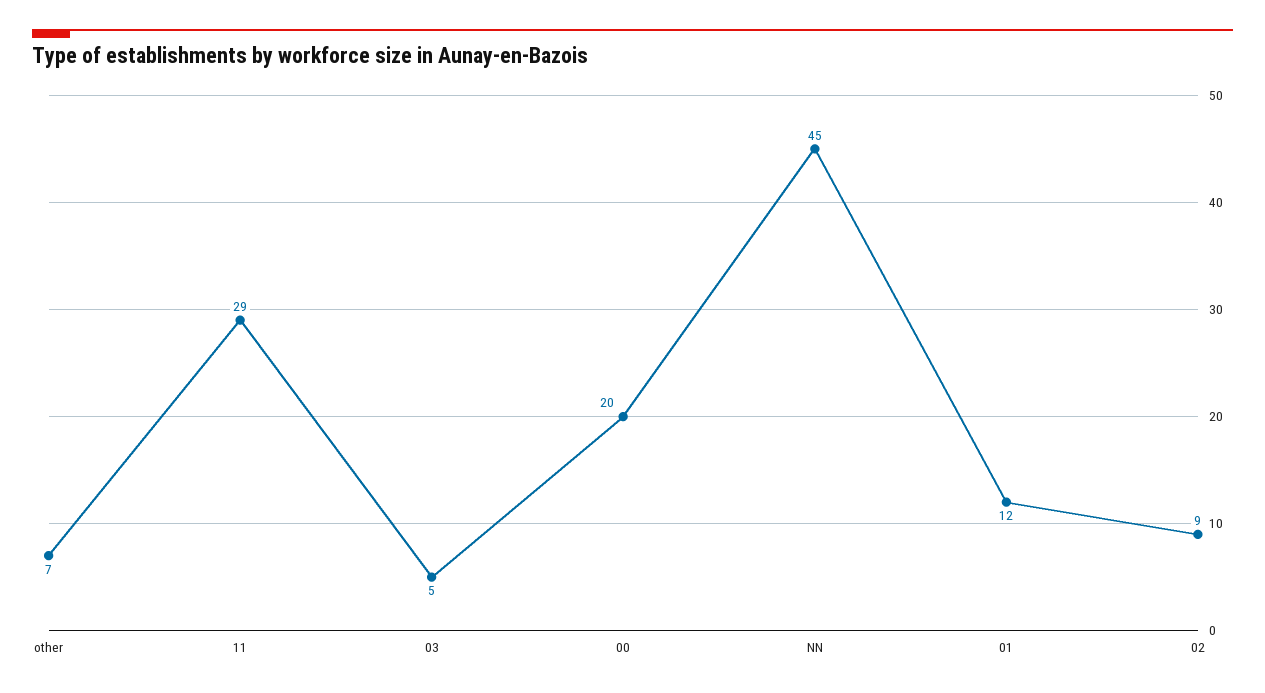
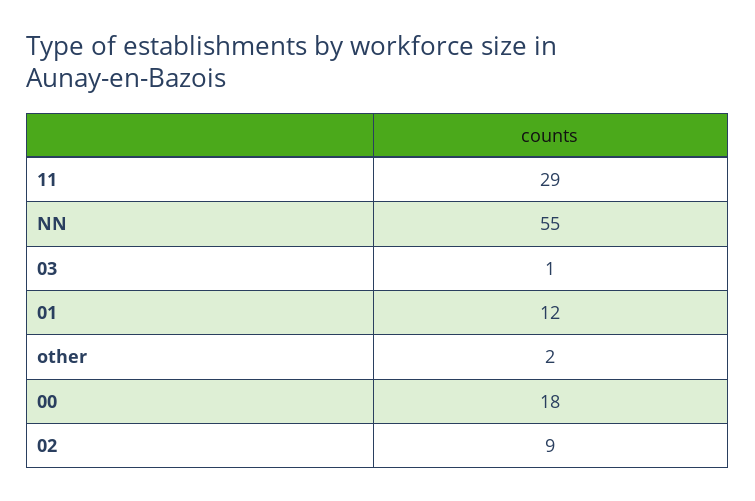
other: 7 -> 2
03: 5 -> 1
00: 20 -> 18
NN: 45 -> 55

